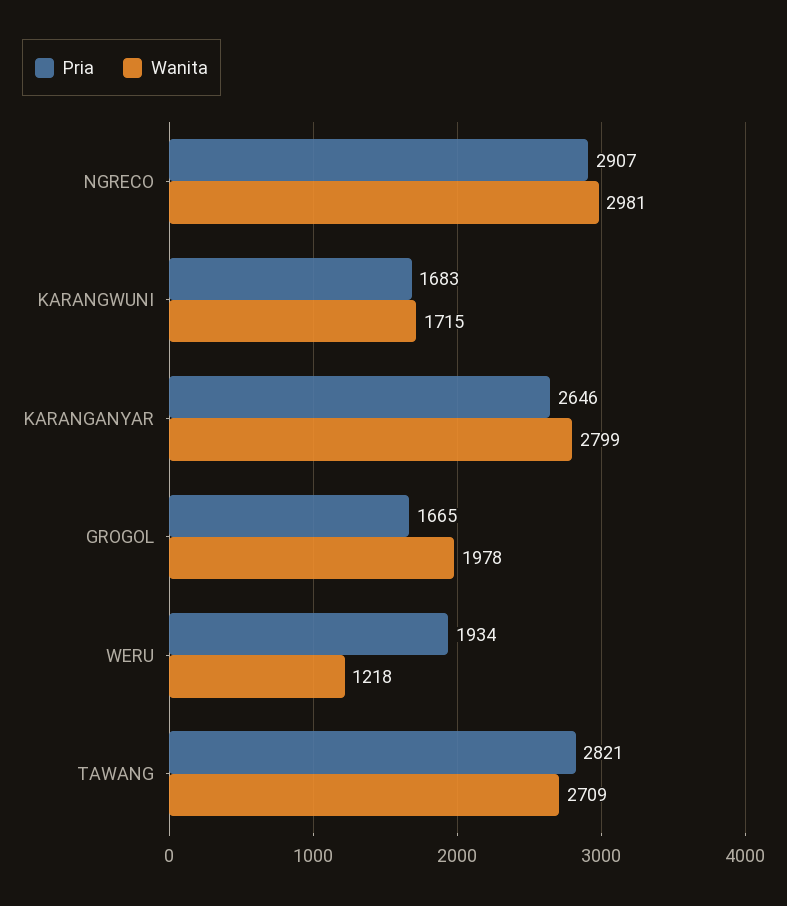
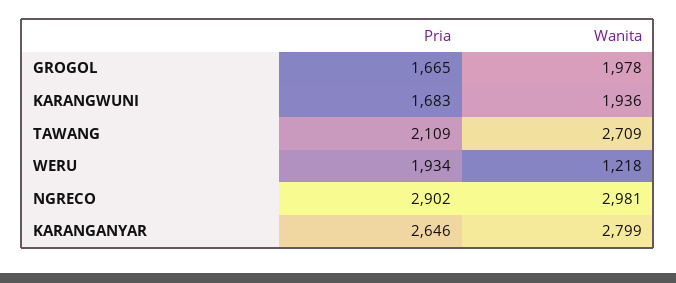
Pria, NGRECO: 2907 -> 2902
Wanita, KARANGWUNI: 1715 -> 1936
Pria, TAWANG: 2821 -> 2109

